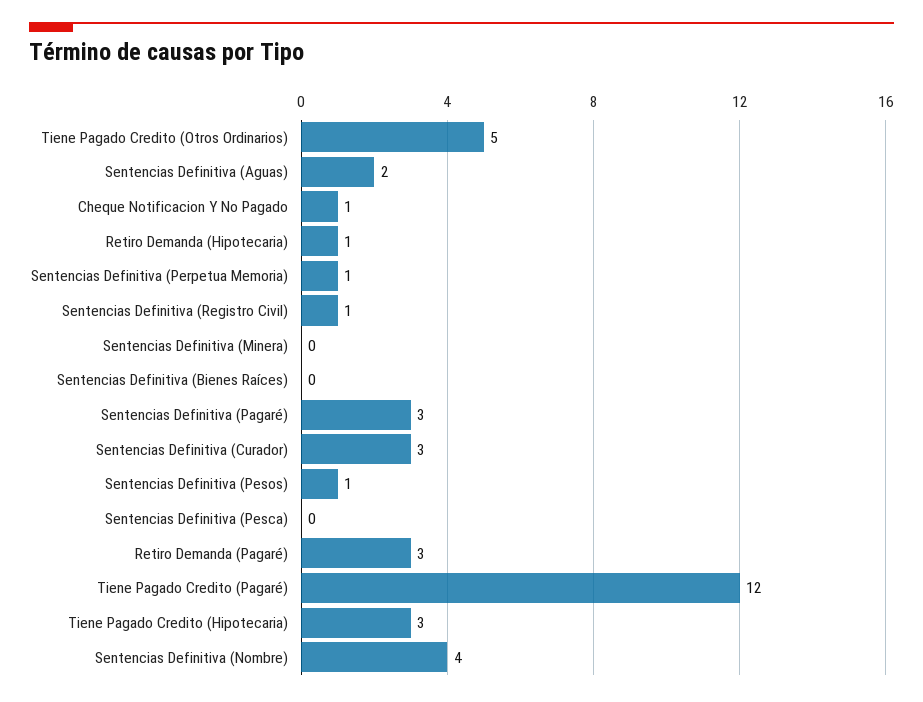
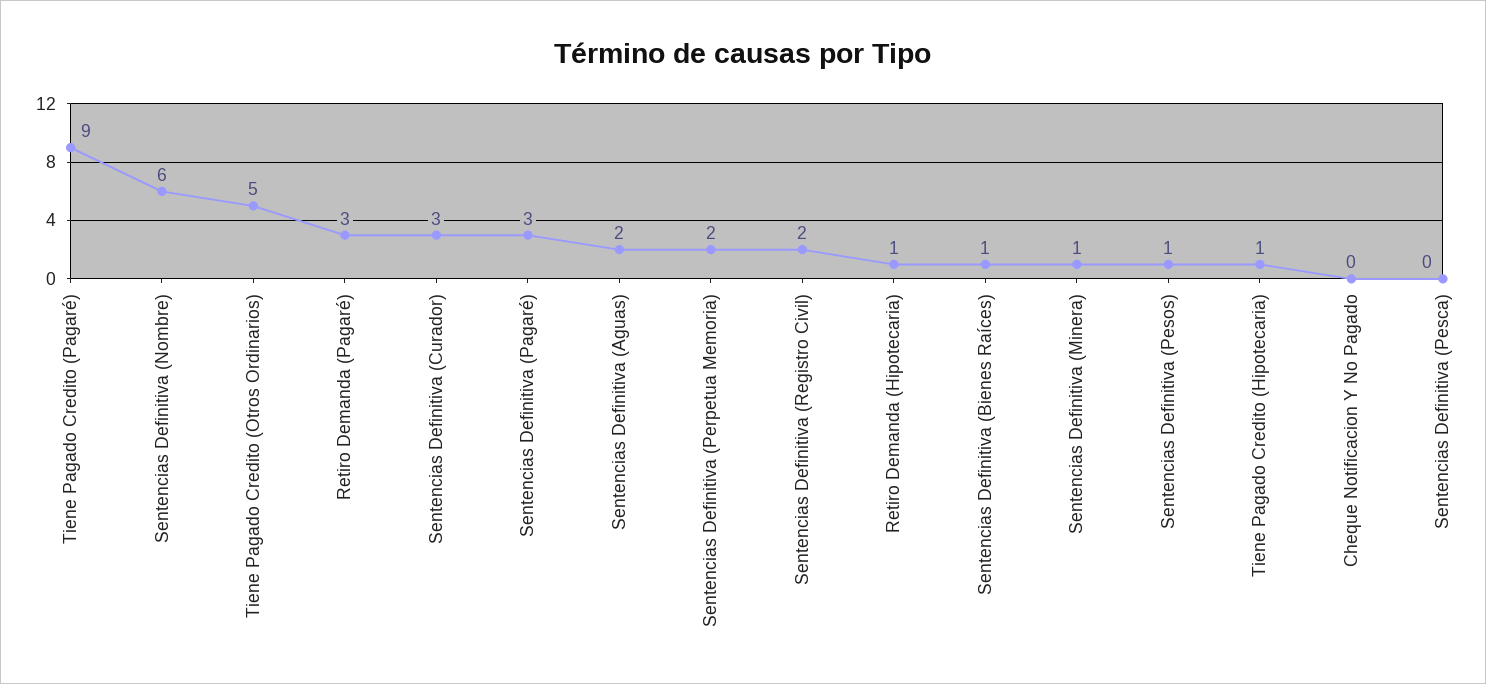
Cheque Notificacion Y No Pagado: 1 -> 0
Sentencias Definitiva (Perpetua Memoria): 1 -> 2
Sentencias Definitiva (Registro Civil): 1 -> 2
Sentencias Definitiva (Minera): 0 -> 1
Sentencias Definitiva (Bienes Raíces): 0 -> 1
Tiene Pagado Credito (Pagaré): 12 -> 9
Tiene Pagado Credito (Hipotecaria): 3 -> 1
Sentencias Definitiva (Nombre): 4 -> 6

